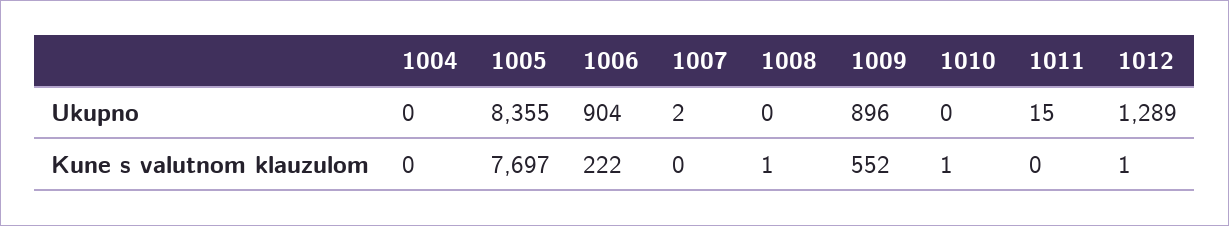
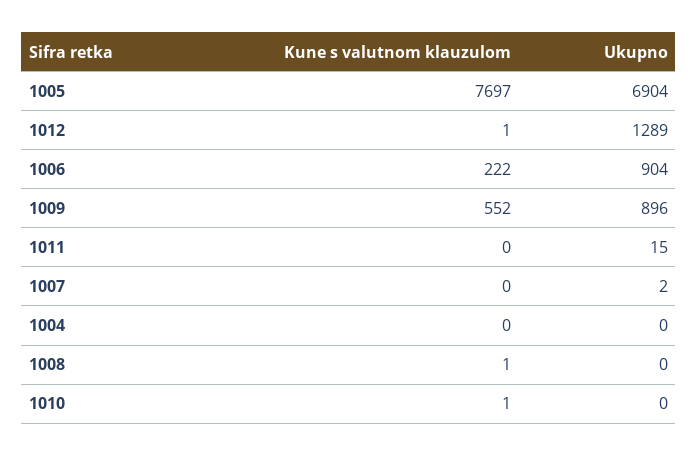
1005, Ukupno: 8355 -> 6904

